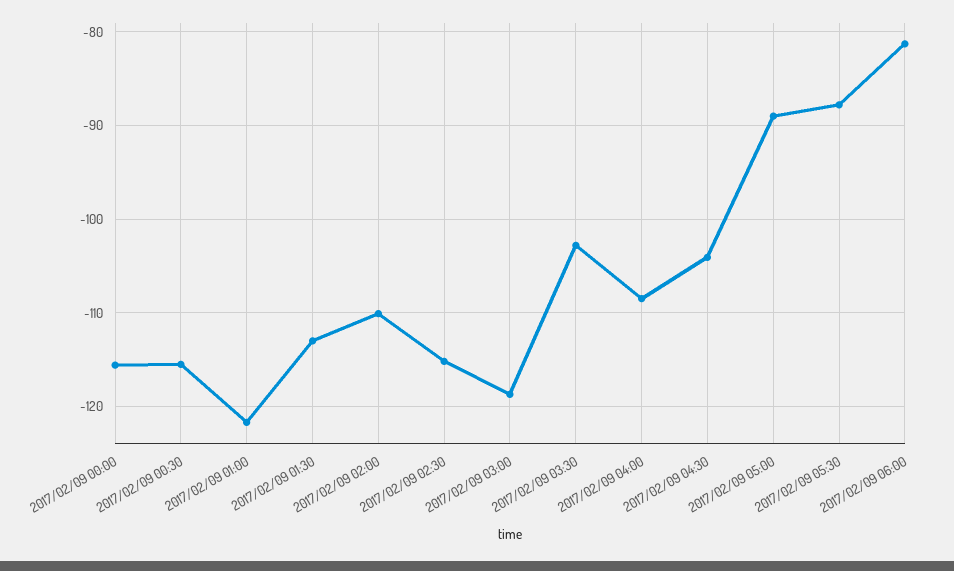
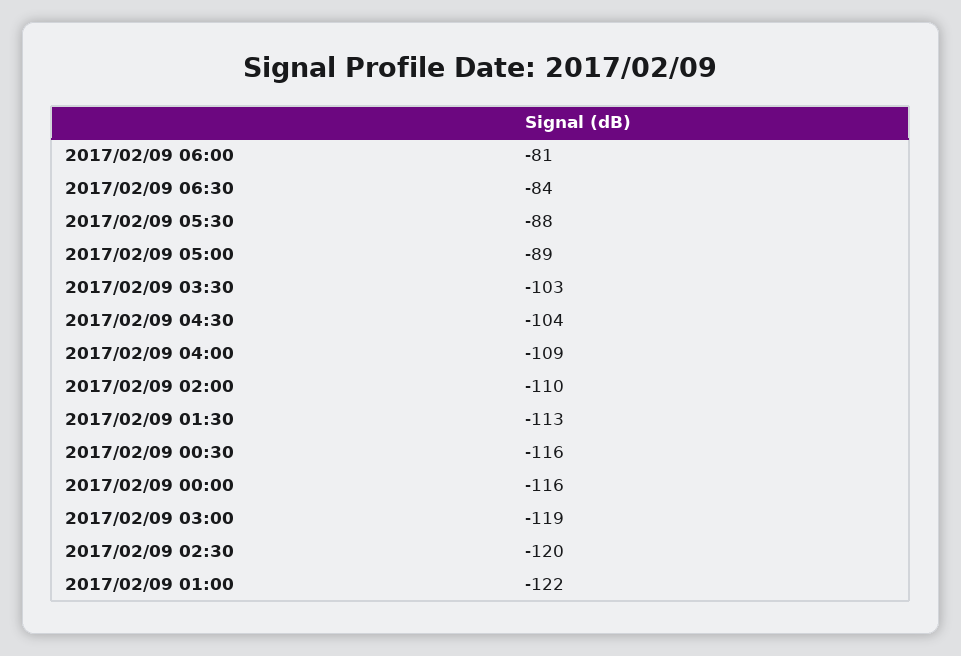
2017/02/09 02:30: -115 -> -120
2017/02/09 06:30: none -> -84

